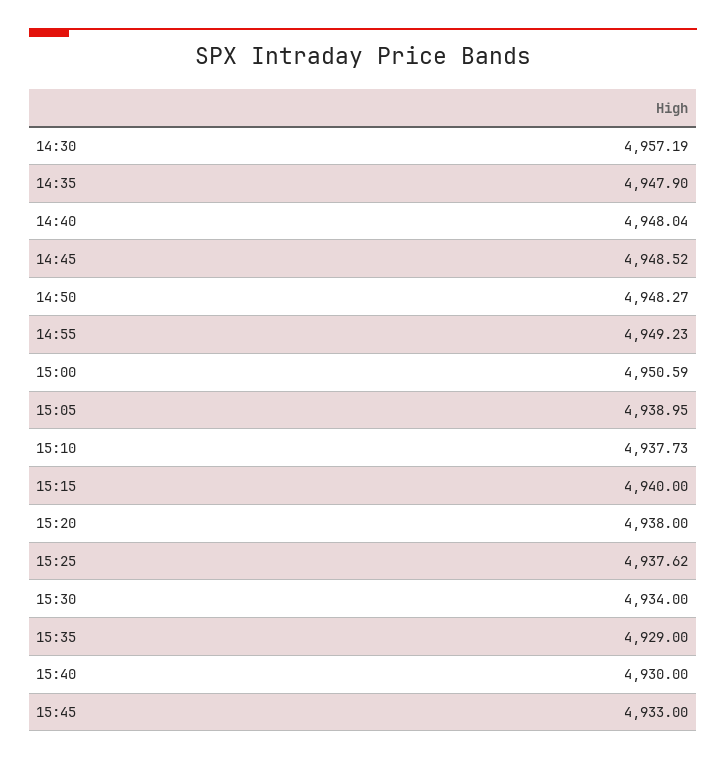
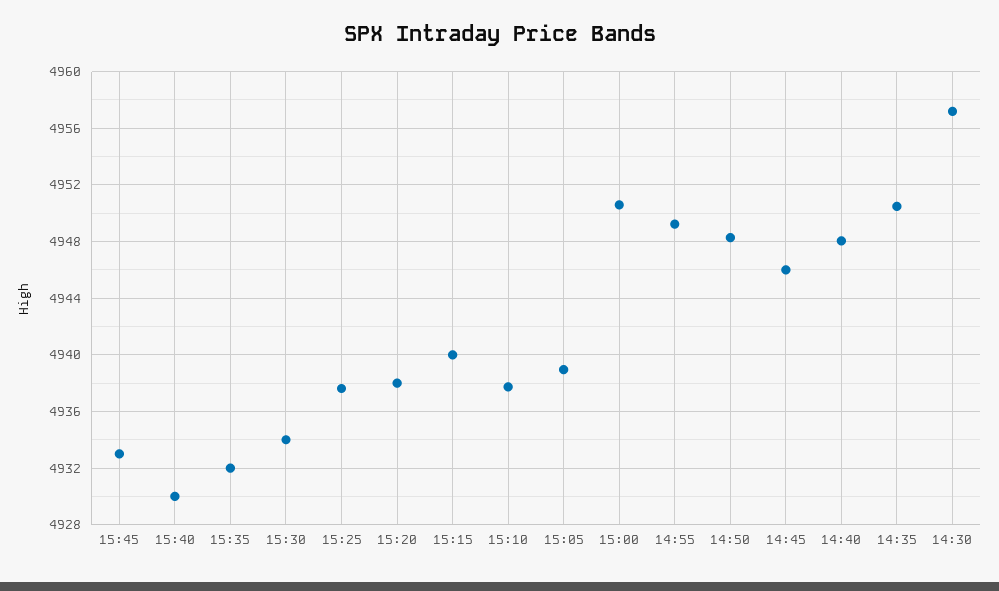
14:35: 4947.9 -> 4950.5
14:45: 4948.52 -> 4946
15:35: 4929 -> 4932

